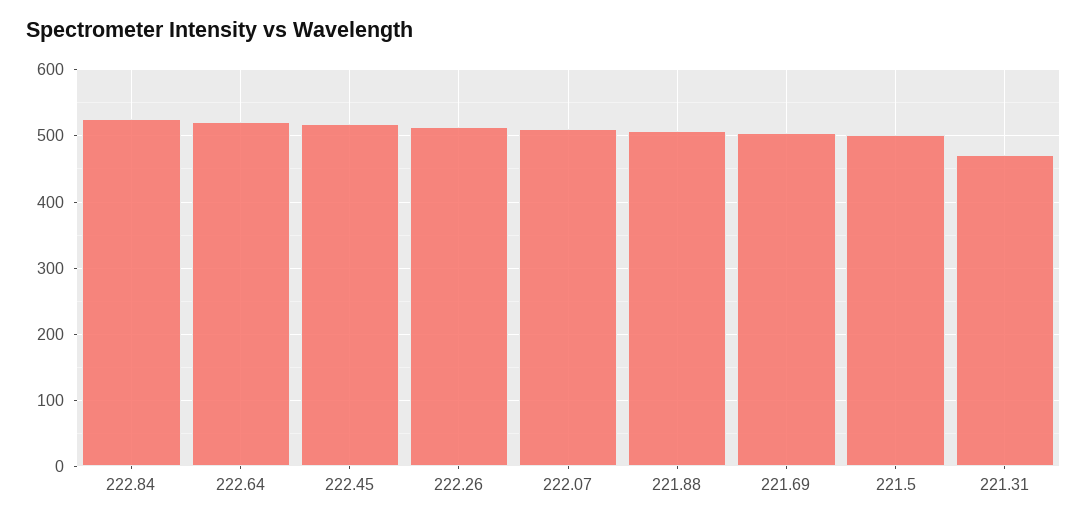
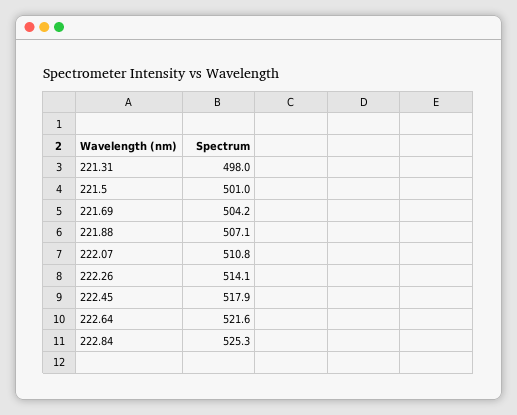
221.31: 470 -> 498

